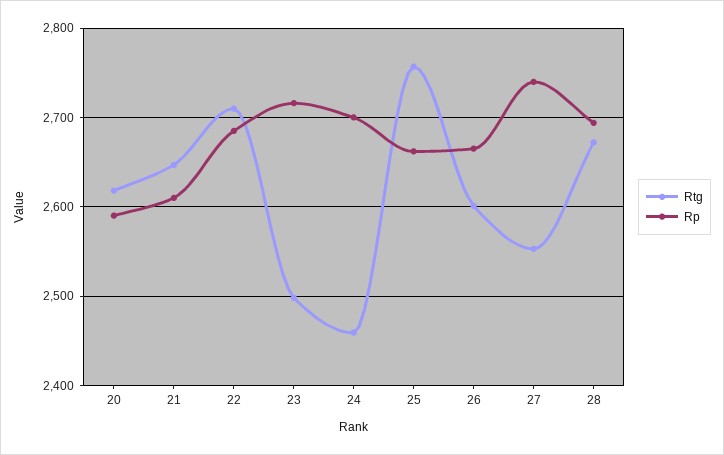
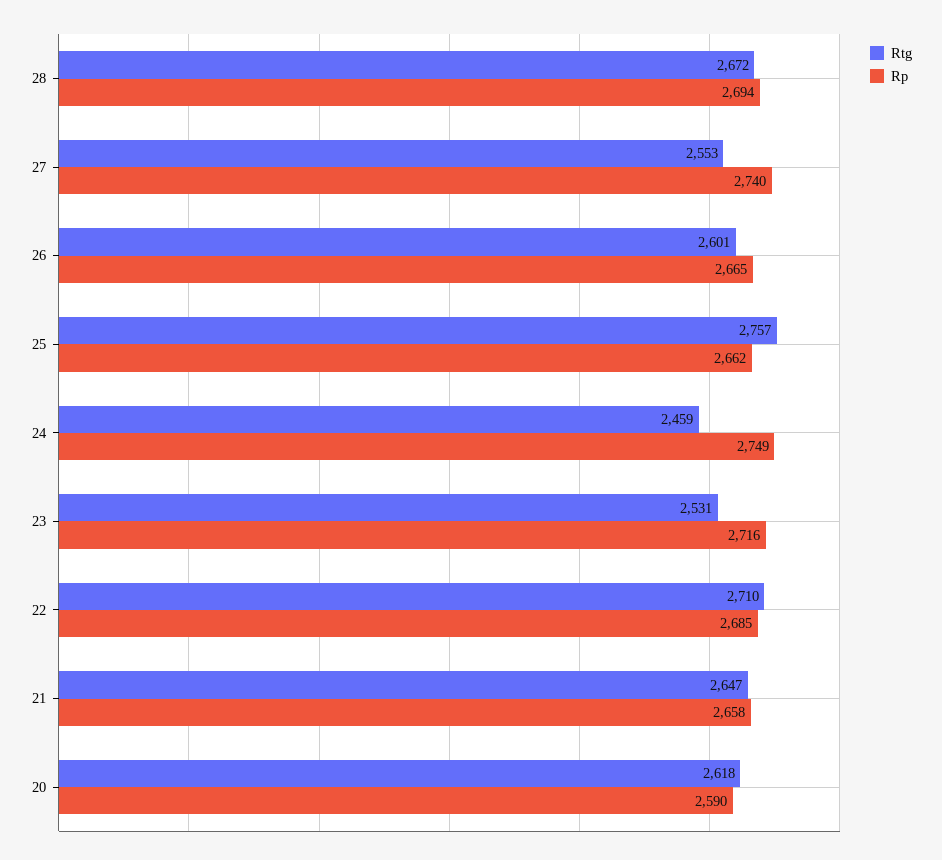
Rp, 21: 2610 -> 2658
Rtg, 23: 2500 -> 2531
Rp, 24: 2700 -> 2749

